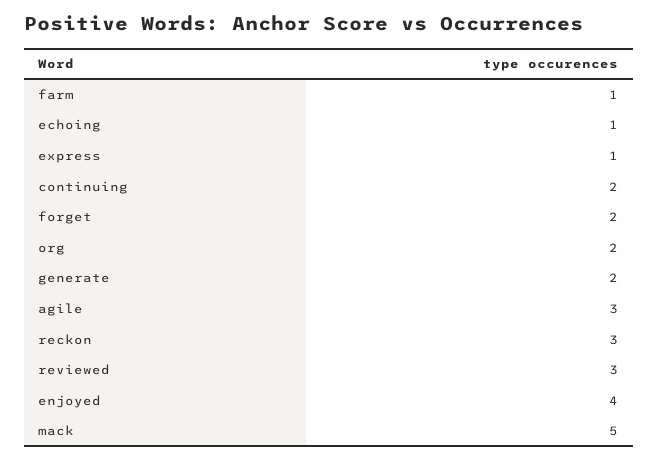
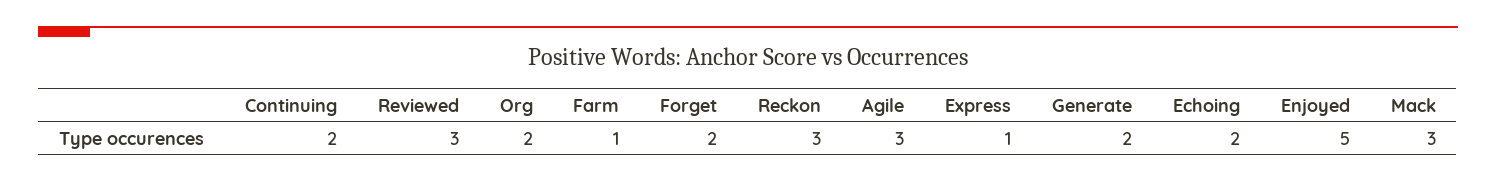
echoing: 1 -> 2
enjoyed: 4 -> 5
mack: 5 -> 3

